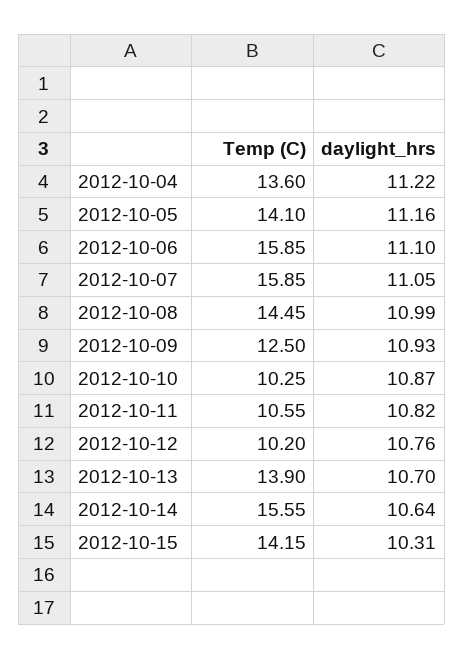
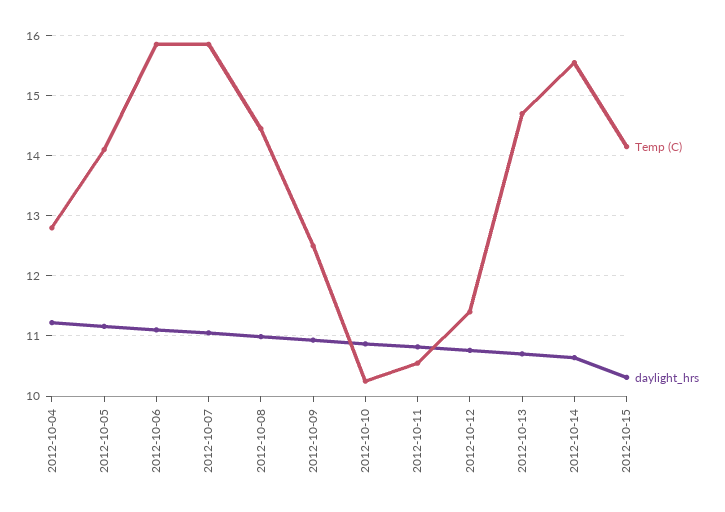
Temp (C), 2012-10-04: 13.6 -> 12.8
Temp (C), 2012-10-12: 10.2 -> 11.4
Temp (C), 2012-10-13: 13.9 -> 14.7

